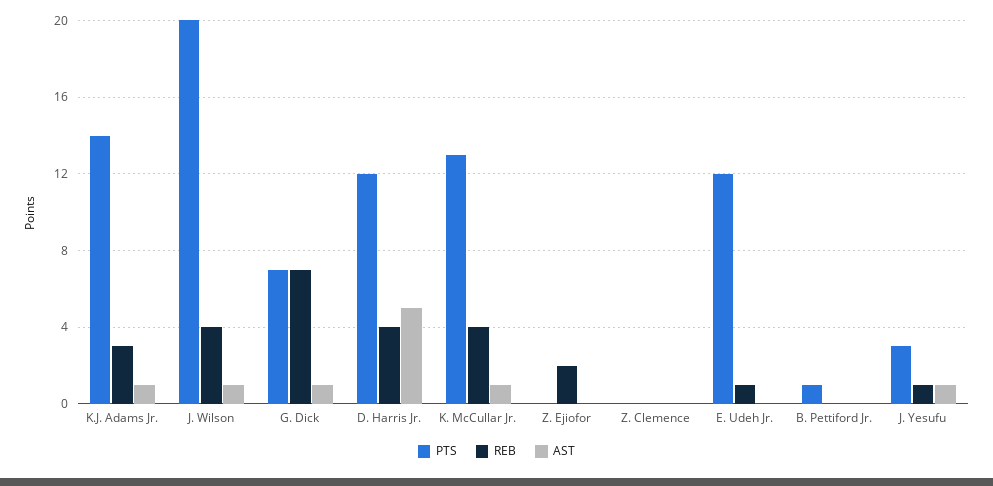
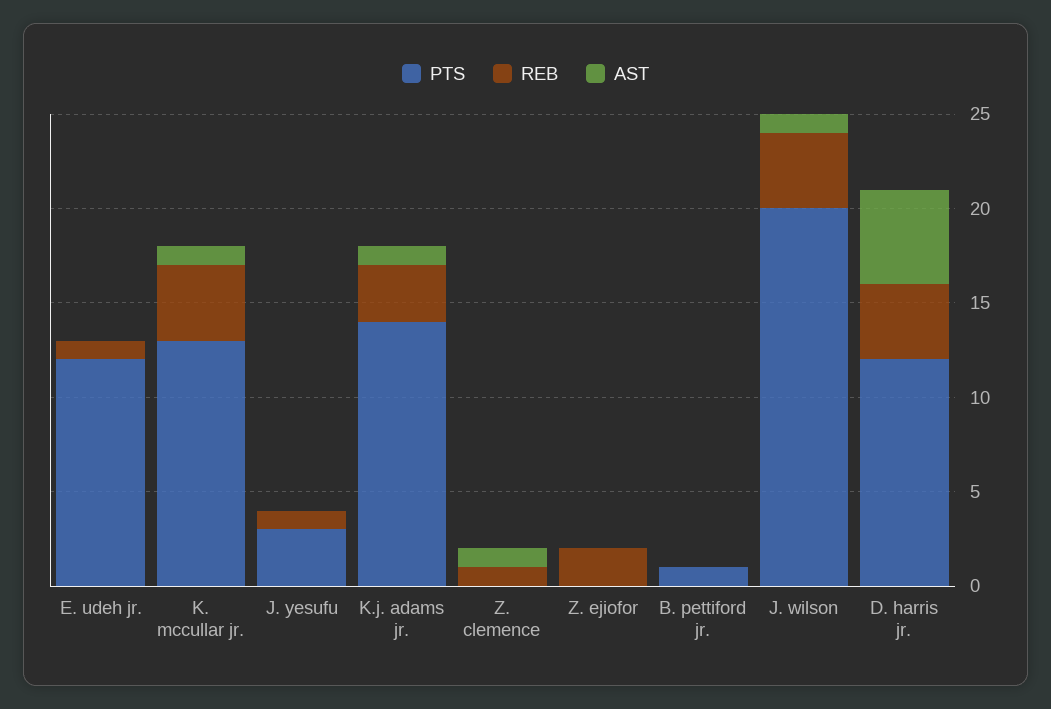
PTS, G. Dick: 7 -> none
REB, G. Dick: 7 -> none
AST, G. Dick: 1 -> none
REB, Z. Clemence: 0 -> 1
AST, Z. Clemence: 0 -> 1
AST, J. Yesufu: 1 -> 0

